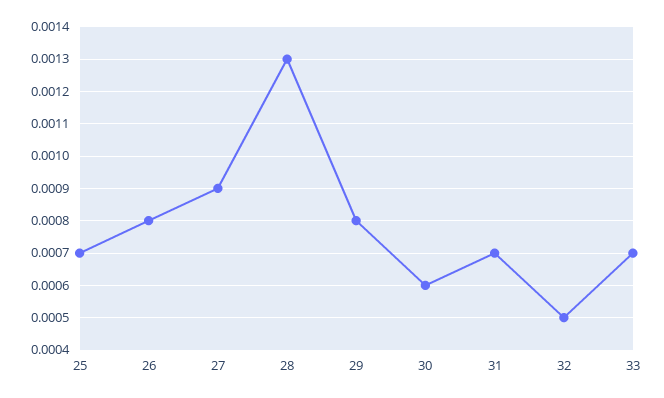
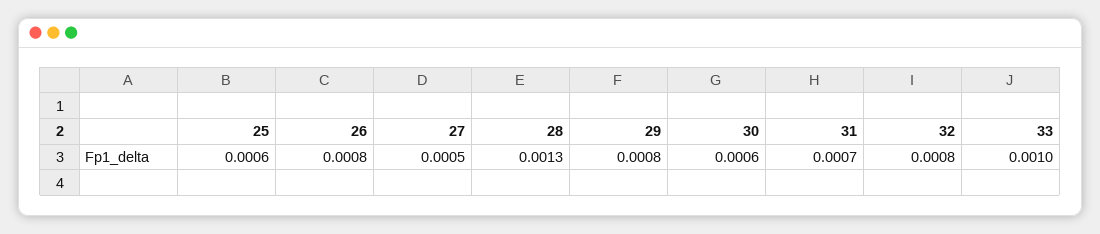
25: 0.0007 -> 0.0006
27: 0.0009 -> 0.0005
32: 0.0005 -> 0.0008
33: 0.0007 -> 0.001

